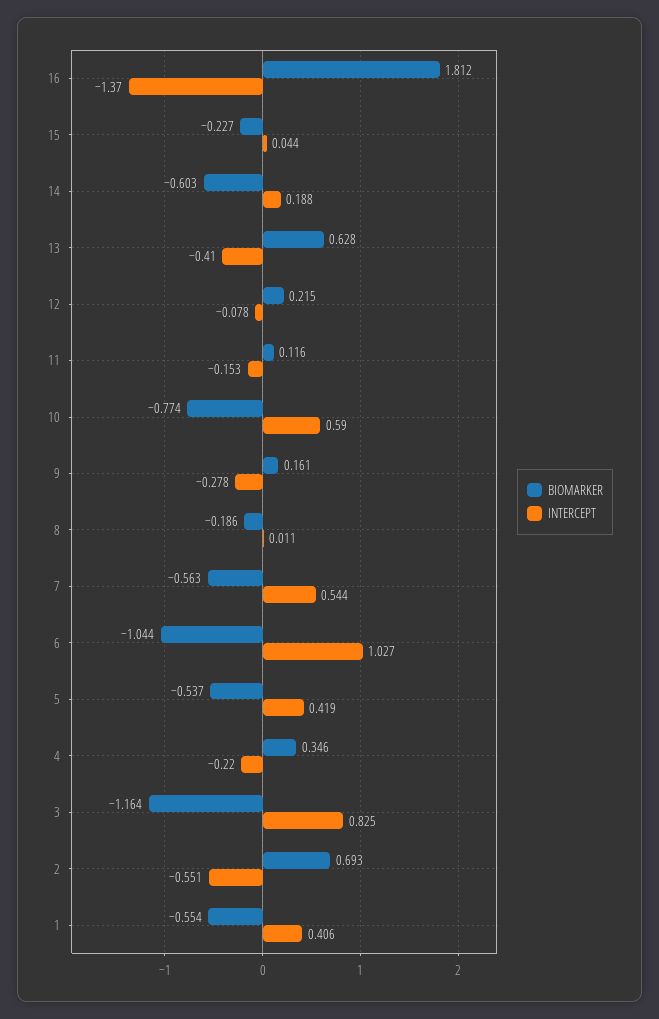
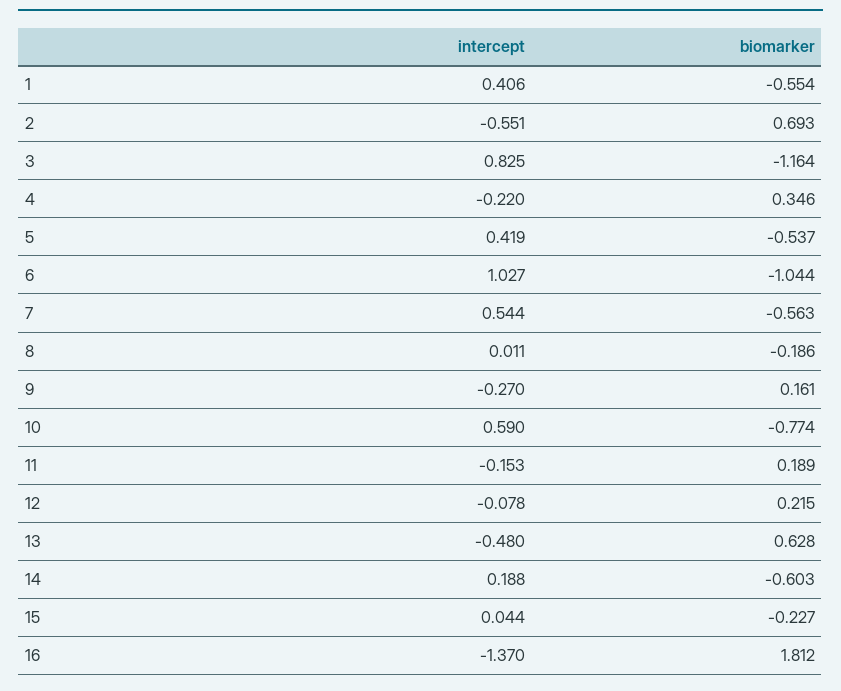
INTERCEPT, 13: -0.41 -> -0.48
BIOMARKER, 11: 0.116 -> 0.189
INTERCEPT, 9: -0.278 -> -0.27

